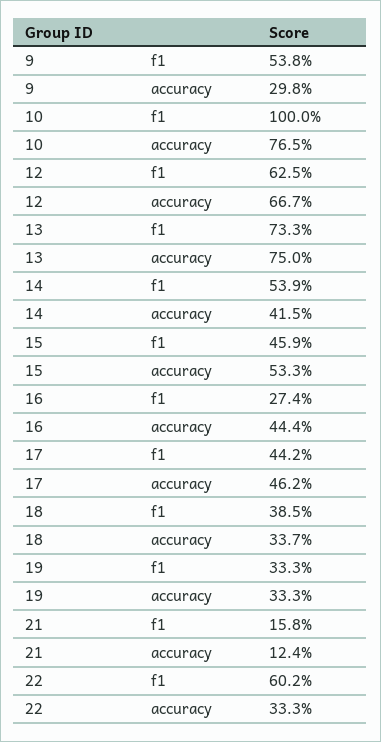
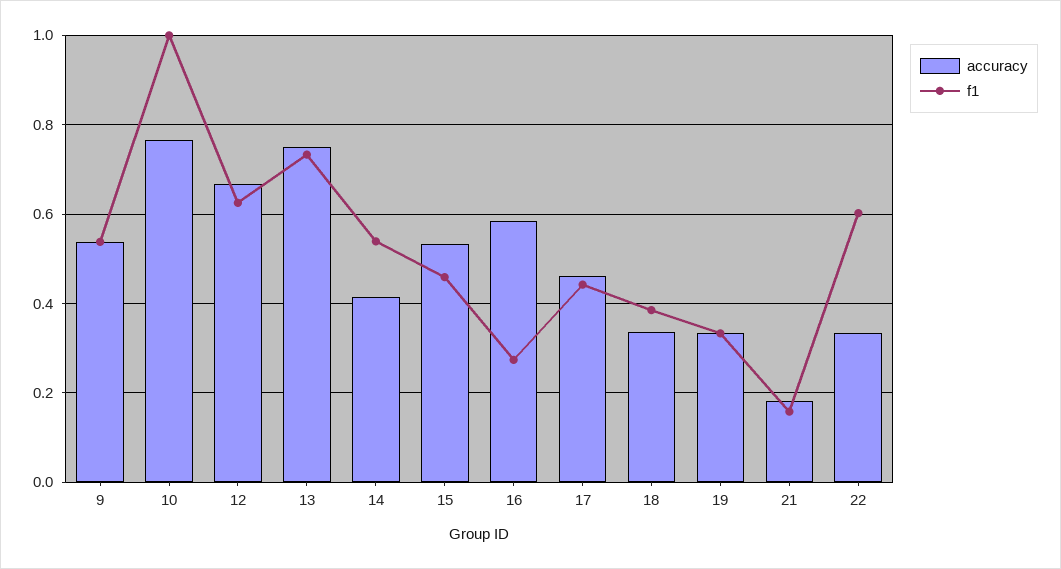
accuracy, 9: 0.298 -> 0.54
accuracy, 16: 0.444 -> 0.58
accuracy, 21: 0.124 -> 0.18

